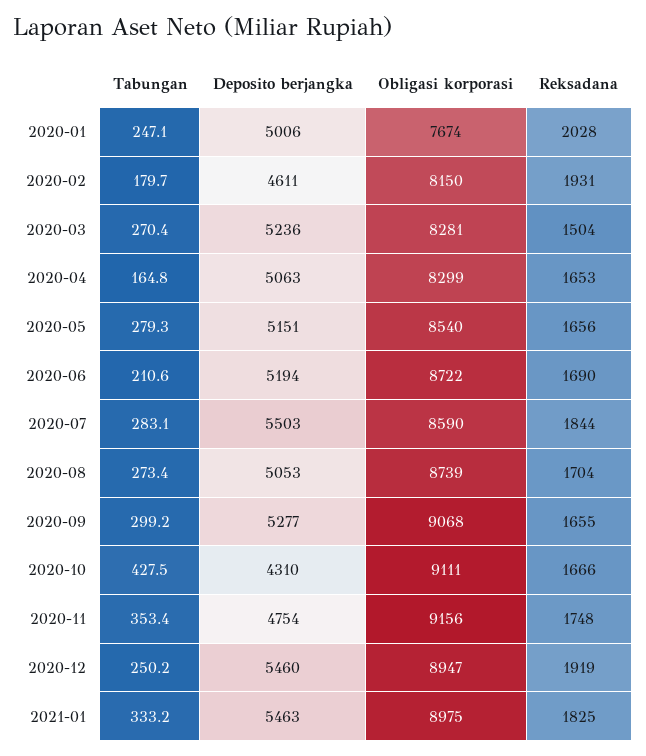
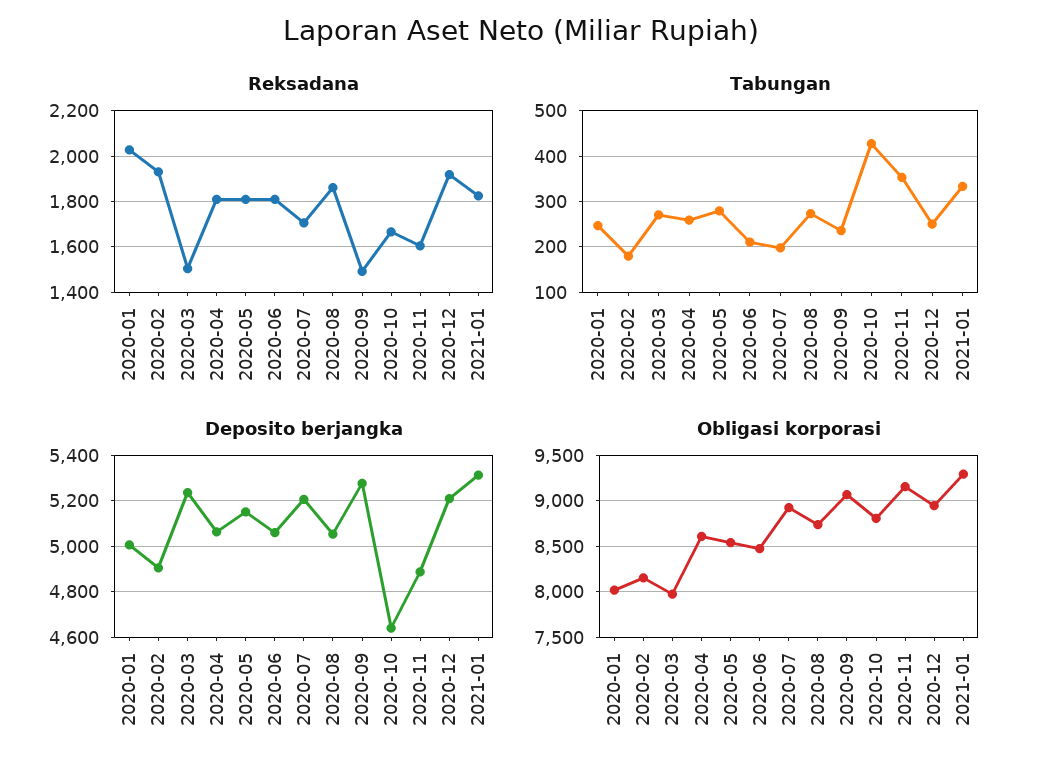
Obligasi korporasi, 2020-01: 7674 -> 8000
Deposito berjangka, 2020-02: 4611 -> 4900
Obligasi korporasi, 2020-03: 8281 -> 8000
Tabungan, 2020-04: 164.8 -> 260
Obligasi korporasi, 2020-04: 8299 -> 8600
Reksadana, 2020-04: 1653 -> 1800
Reksadana, 2020-05: 1656 -> 1800
Deposito berjangka, 2020-06: 5194 -> 5050
Obligasi korporasi, 2020-06: 8722 -> 8500
Reksadana, 2020-06: 1690 -> 1800
Tabungan, 2020-07: 283.1 -> 200
Deposito berjangka, 2020-07: 5503 -> 5200
Obligasi korporasi, 2020-07: 8590 -> 8900
Reksadana, 2020-07: 1844 -> 1700
Reksadana, 2020-08: 1704 -> 1850
Tabungan, 2020-09: 299.2 -> 240
Reksadana, 2020-09: 1655 -> 1500
Deposito berjangka, 2020-10: 4310 -> 4650
Obligasi korporasi, 2020-10: 9111 -> 8800
Deposito berjangka, 2020-11: 4754 -> 4900
Reksadana, 2020-11: 1748 -> 1600
Deposito berjangka, 2020-12: 5460 -> 5200
Deposito berjangka, 2021-01: 5463 -> 5300
Obligasi korporasi, 2021-01: 8975 -> 9300

